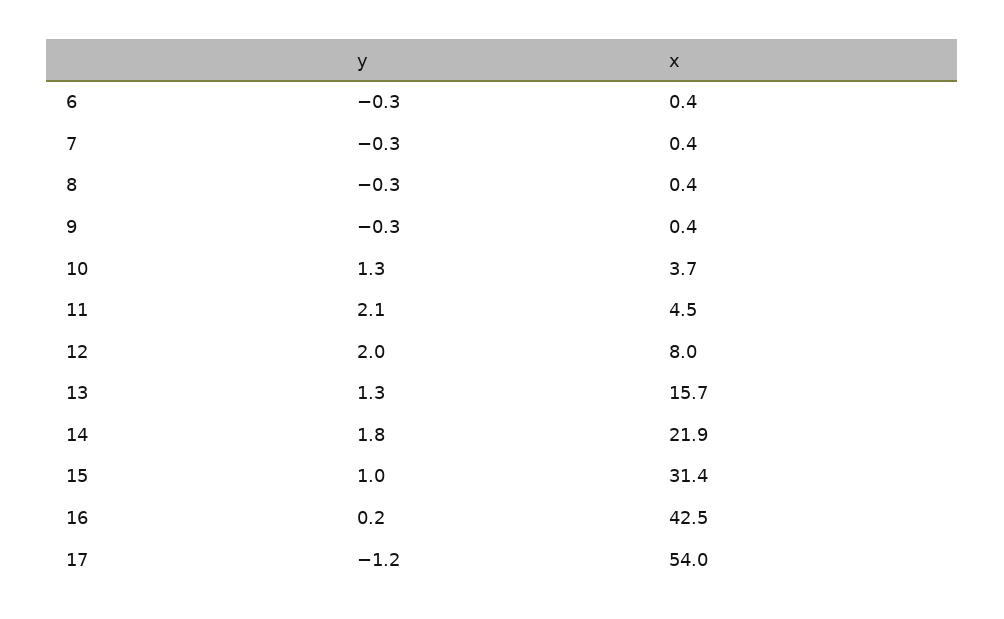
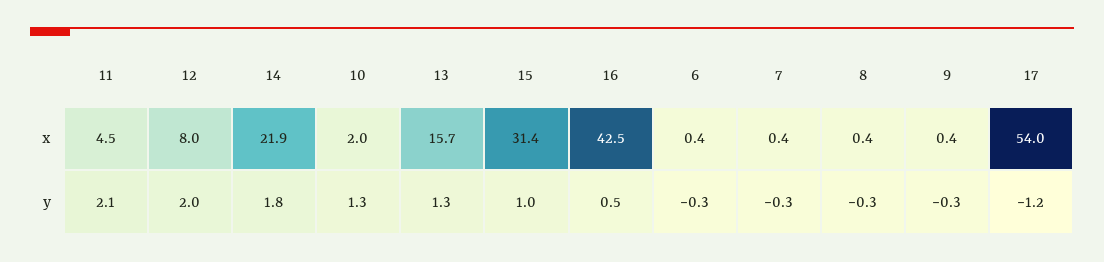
x, 10: 3.7 -> 2
y, 16: 0.2 -> 0.5

